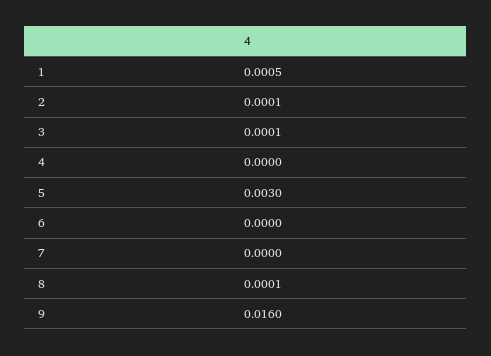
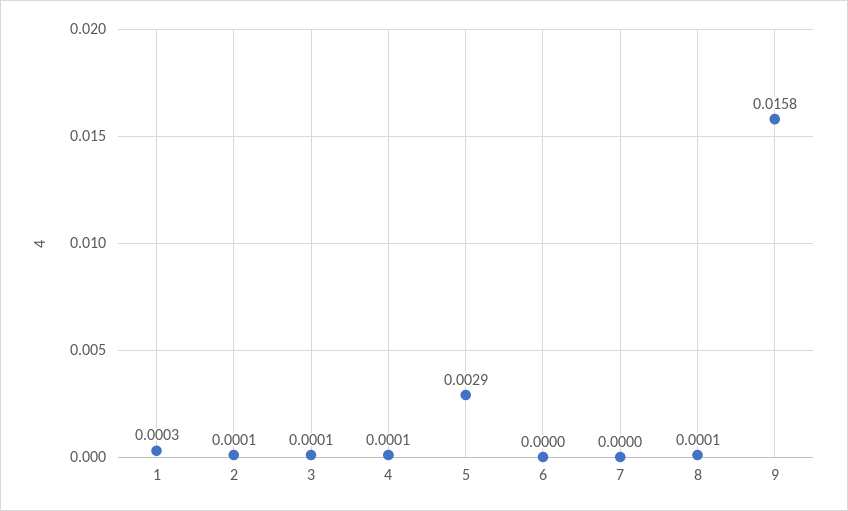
1: 0.0005 -> 0.0003
4: 0 -> 0.0001
5: 0.003 -> 0.0029
9: 0.016 -> 0.0158

